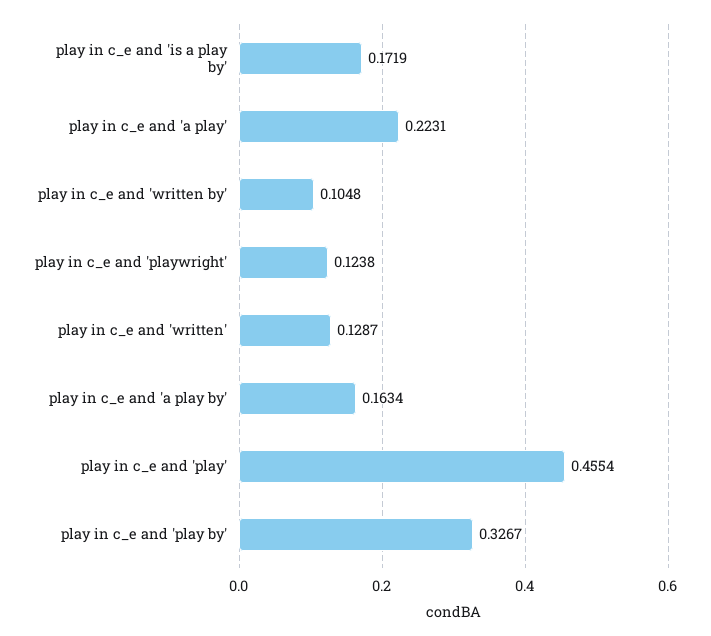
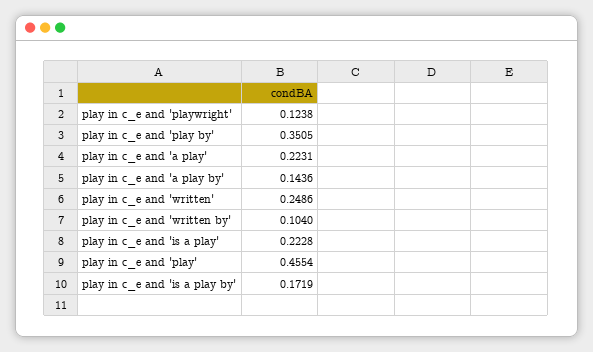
play in c_e and 'written by': 0.1048 -> 0.104
play in c_e and 'written': 0.1287 -> 0.2486
play in c_e and 'a play by': 0.1634 -> 0.1436
play in c_e and 'play by': 0.3267 -> 0.3505
play in c_e and 'is a play': none -> 0.2228

